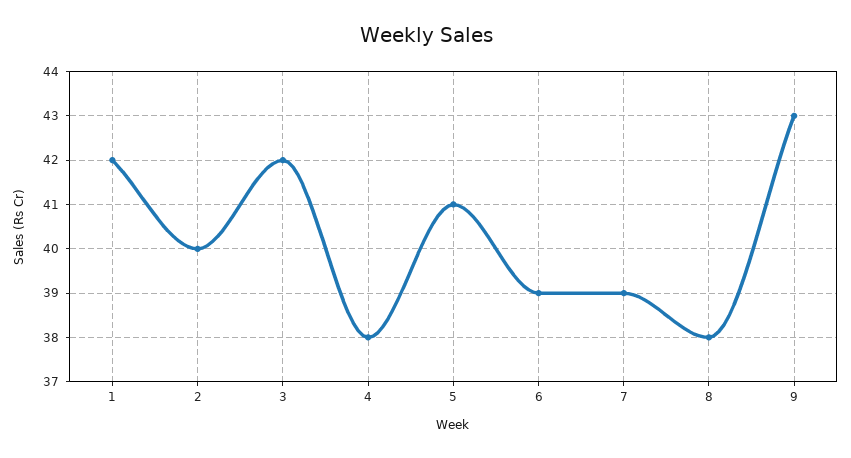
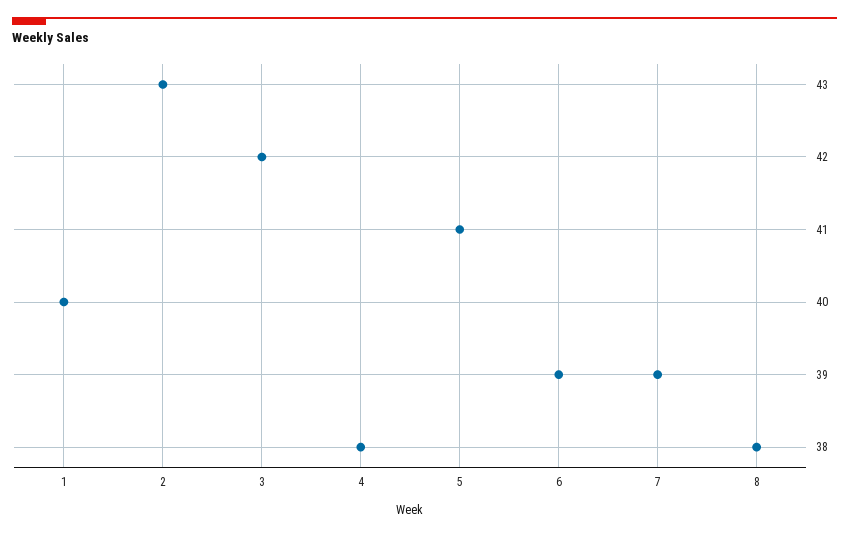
1: 42 -> 40
2: 40 -> 43
9: 43 -> none

